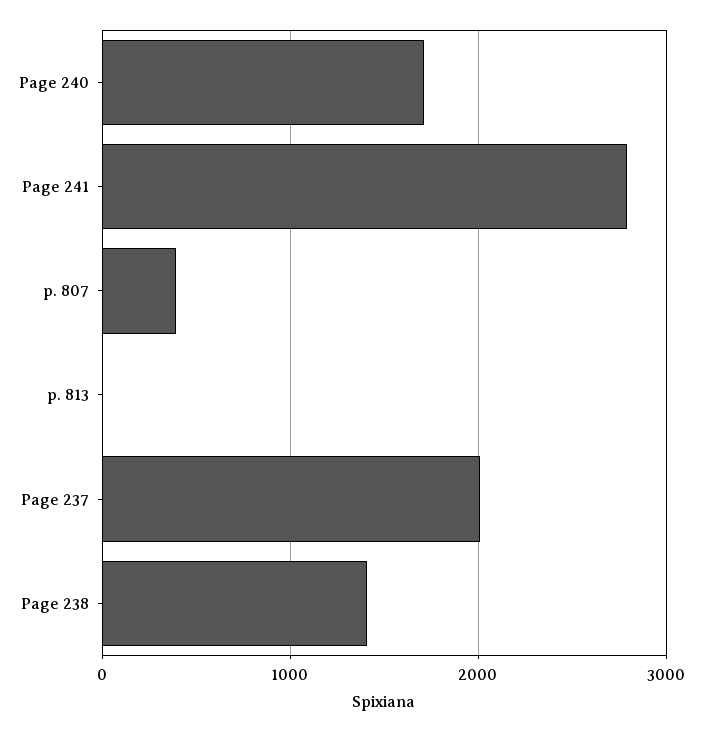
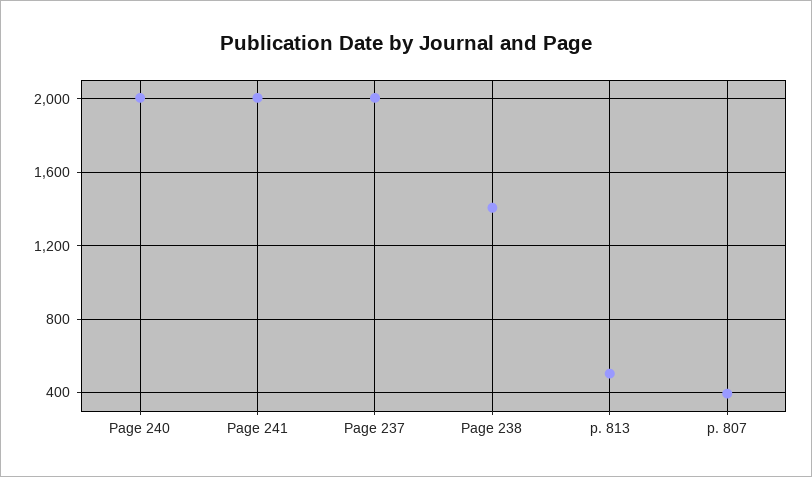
Page 240: 1700 -> 2000
Page 241: 2800 -> 2000
p. 813: 0 -> 500

